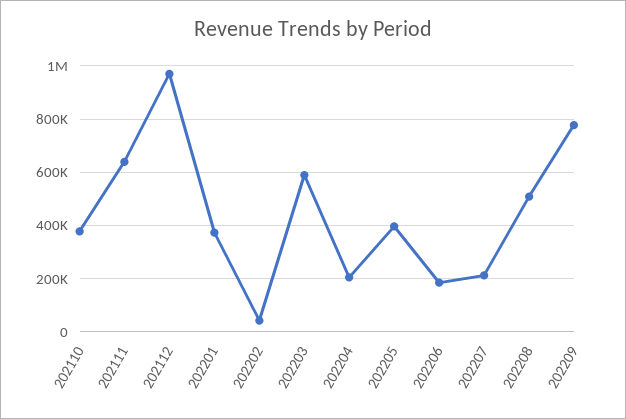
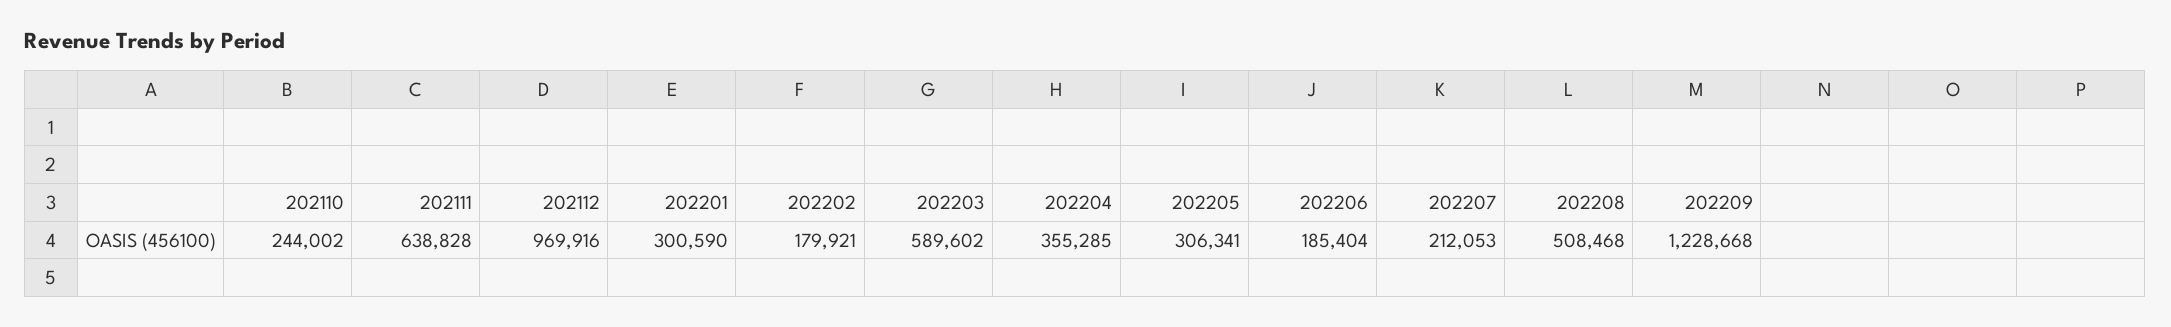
202110: 375000 -> 244002
202201: 375000 -> 300590
202202: 50000 -> 179921
202204: 200000 -> 355285
202205: 400000 -> 306341
202209: 775000 -> 1228668

